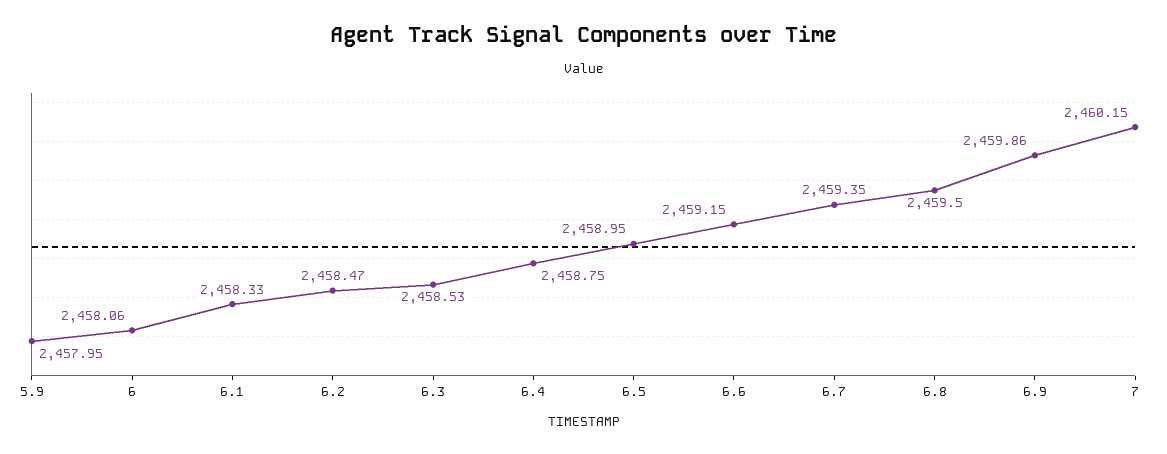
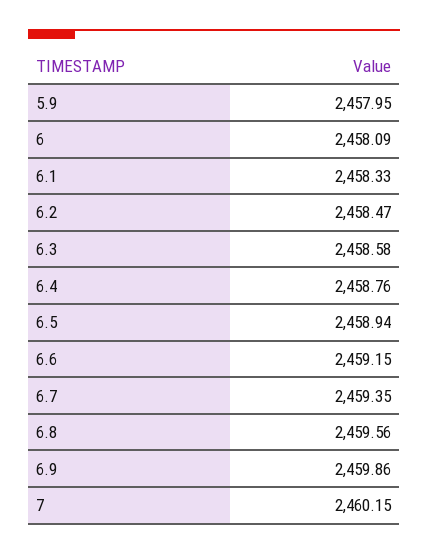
6: 2458.06 -> 2458.09
6.3: 2458.53 -> 2458.58
6.4: 2458.75 -> 2458.76
6.5: 2458.95 -> 2458.94
6.8: 2459.5 -> 2459.56

